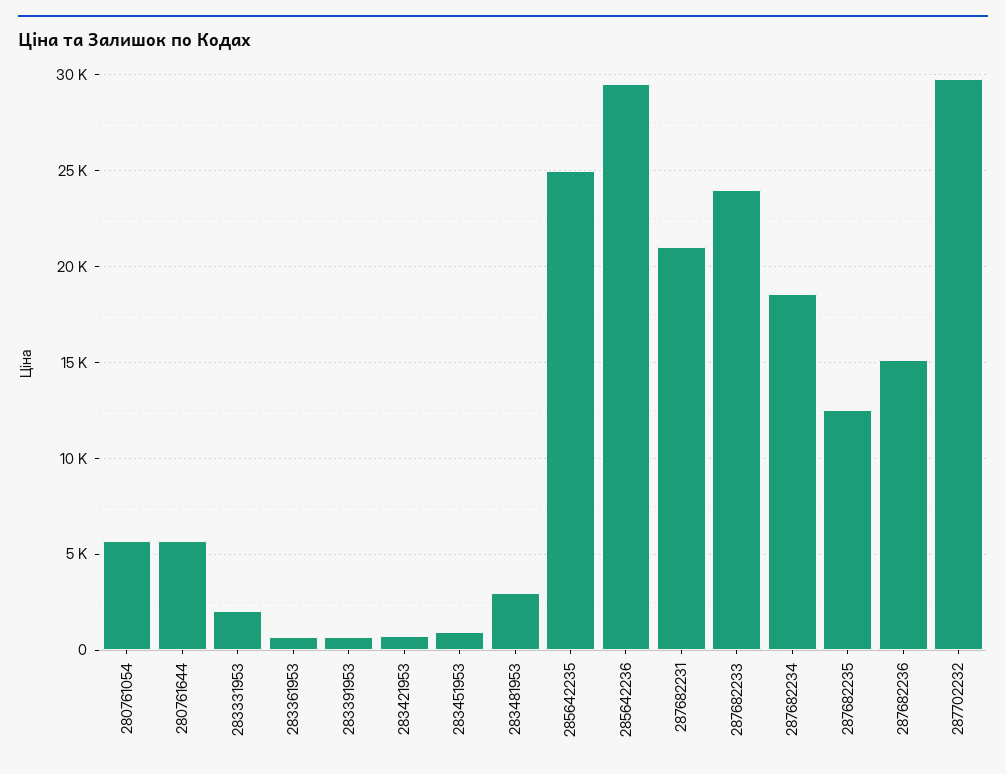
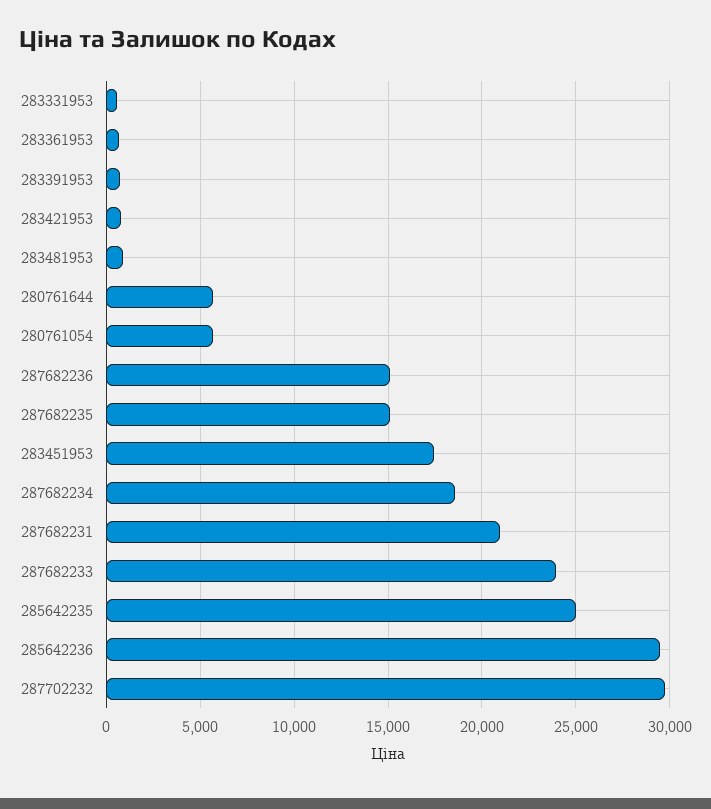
283331953: 2000 -> 500
283451953: 1000 -> 17500
283481953: 3000 -> 1000
287682235: 12500 -> 15000

